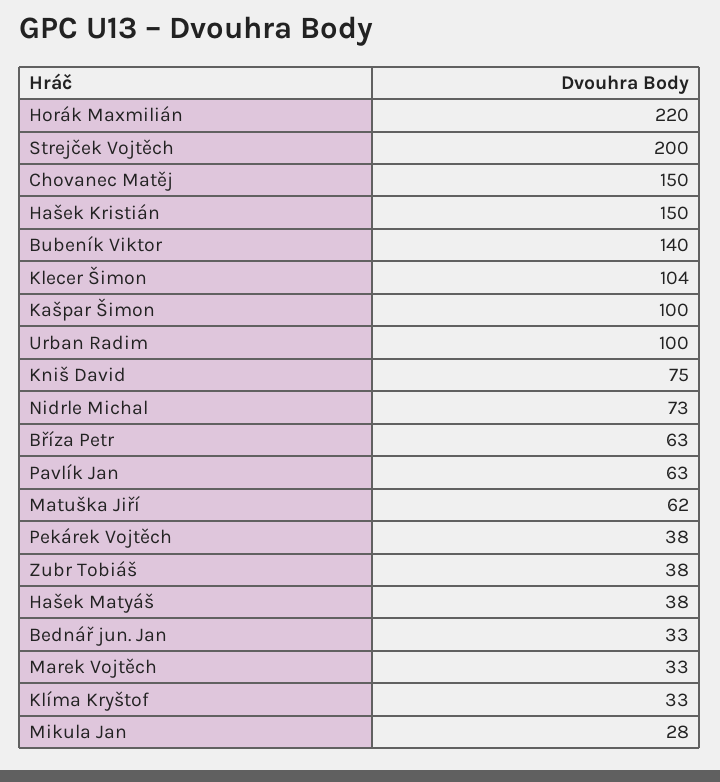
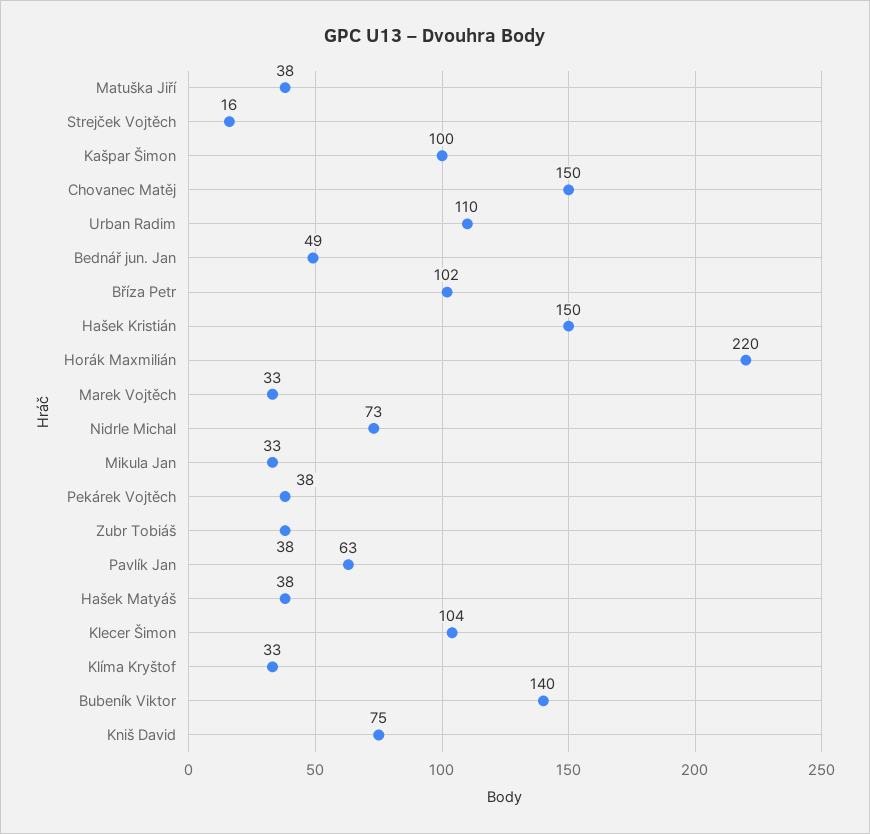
Strejček Vojtěch: 200 -> 16
Urban Radim: 100 -> 110
Bříza Petr: 63 -> 102
Matuška Jiří: 62 -> 38
Bednář jun. Jan: 33 -> 49
Mikula Jan: 28 -> 33

